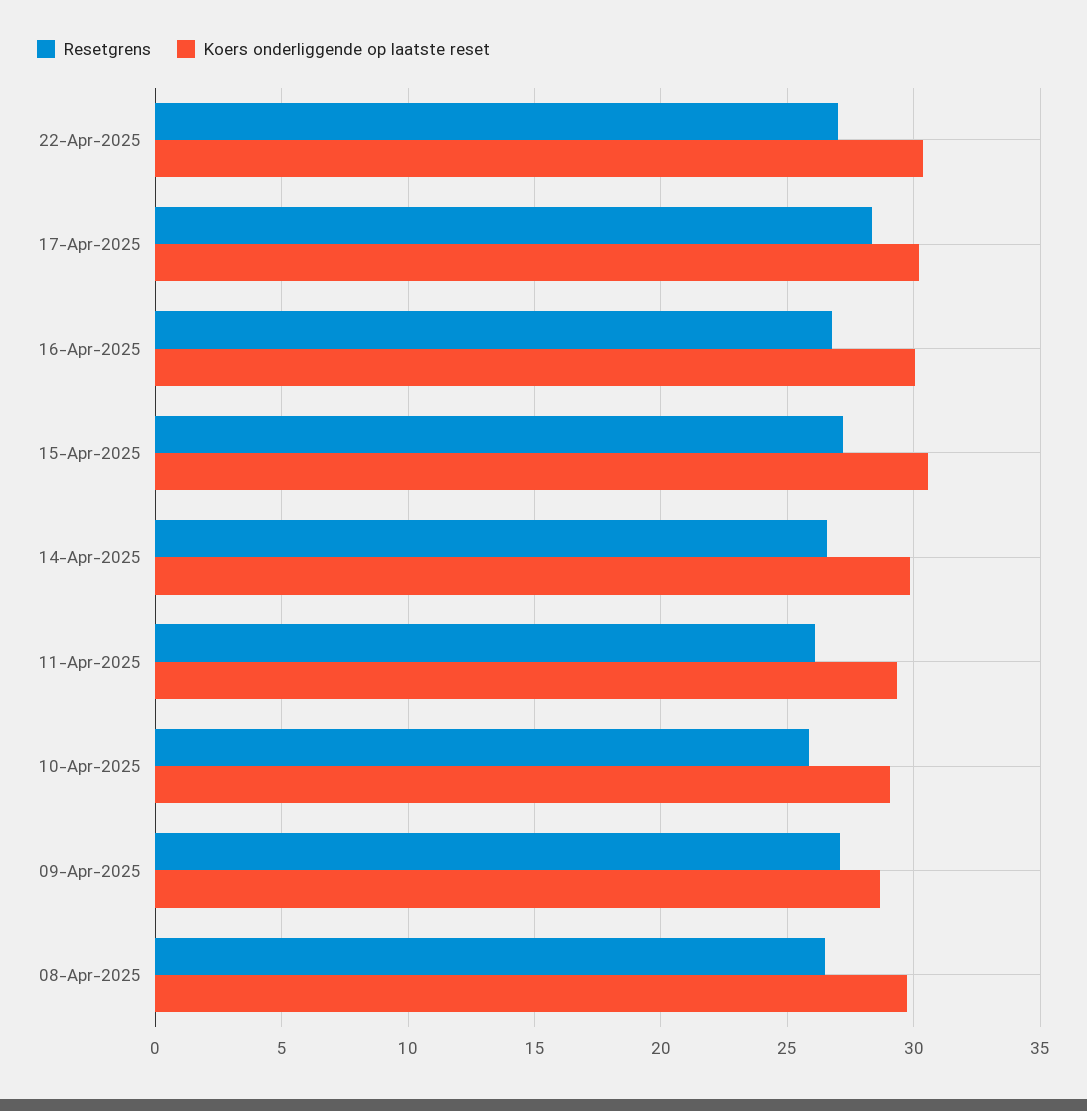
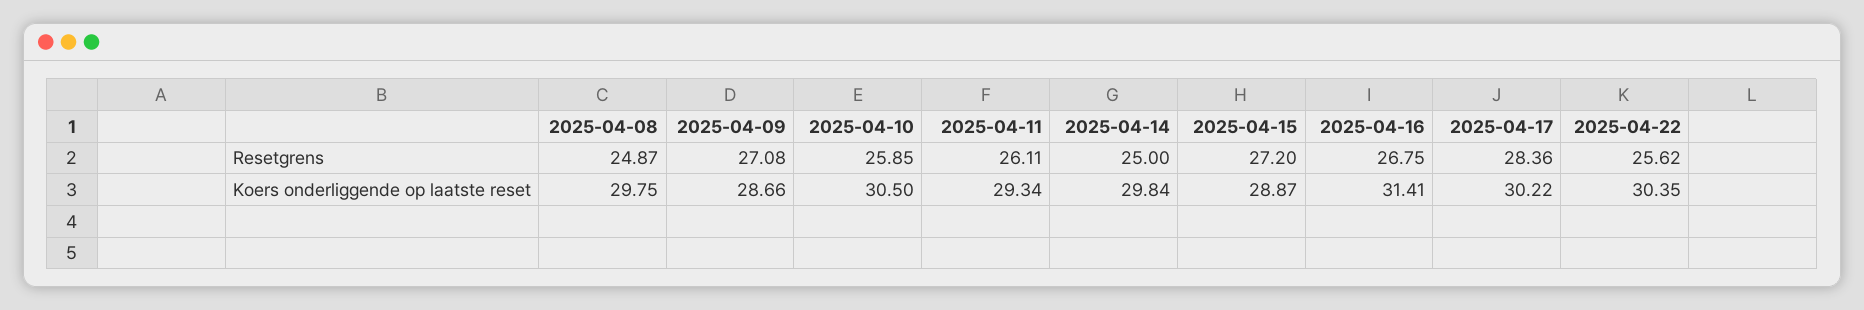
Resetgrens, 22-Apr-2025: 27 -> 25.62
Koers onderliggende op laatste reset, 16-Apr-2025: 30 -> 31.41
Koers onderliggende op laatste reset, 15-Apr-2025: 30.5 -> 28.87
Resetgrens, 14-Apr-2025: 26.5 -> 25
Koers onderliggende op laatste reset, 10-Apr-2025: 29 -> 30.5
Resetgrens, 08-Apr-2025: 26.5 -> 24.87

